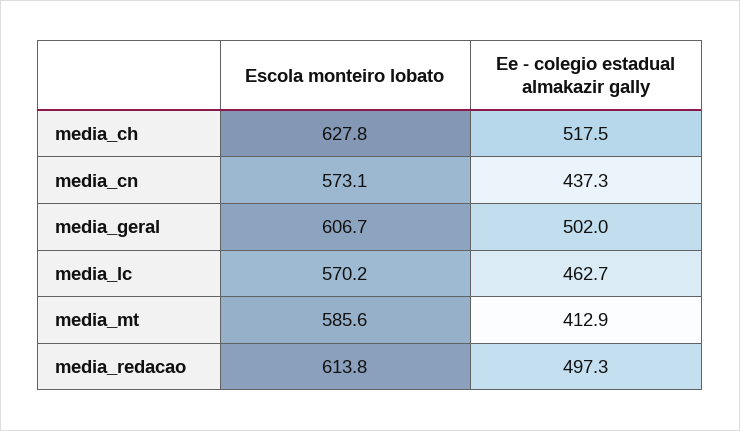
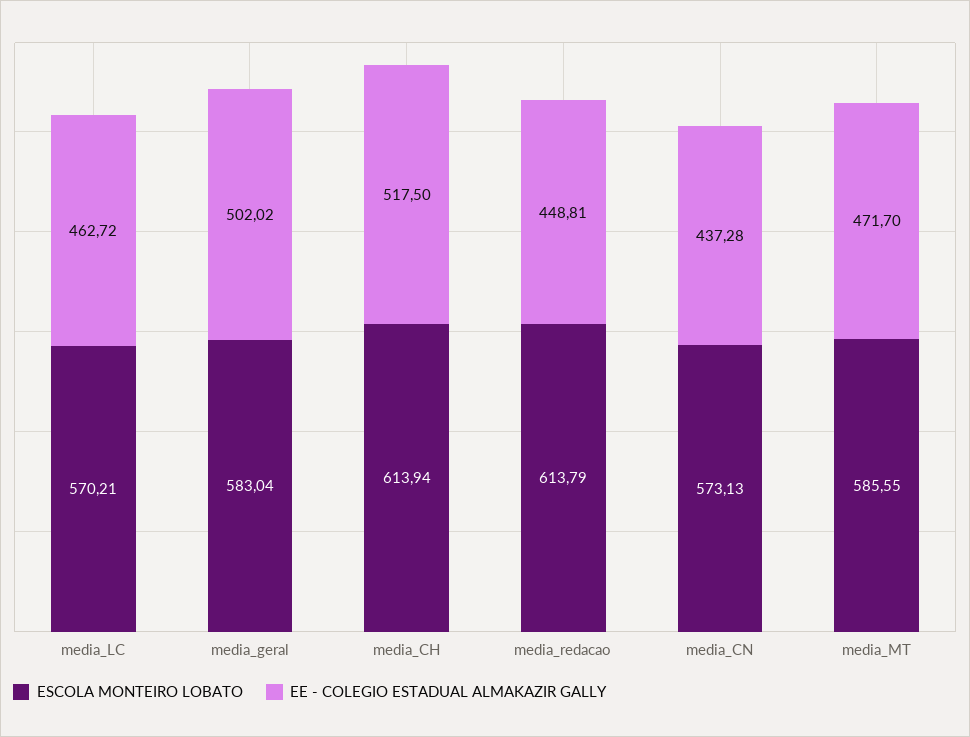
Escola monteiro lobato, media_ch: 627.8 -> 613.94
Escola monteiro lobato, media_geral: 606.7 -> 583.04
Ee - colegio estadual almakazir gally, media_mt: 412.9 -> 471.7
Ee - colegio estadual almakazir gally, media_redacao: 497.3 -> 448.81

